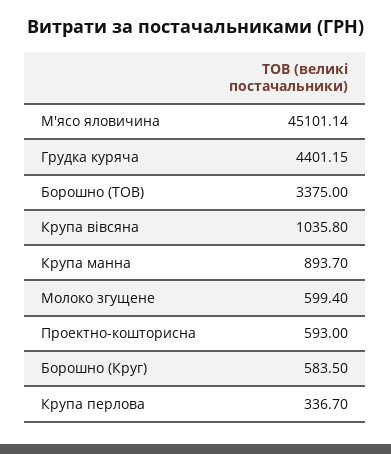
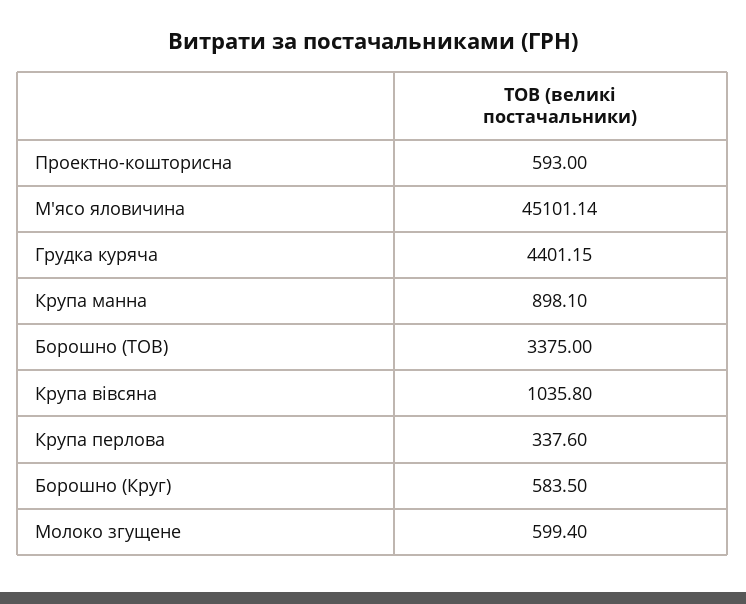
Крупа манна: 893.7 -> 898.1
Крупа перлова: 336.7 -> 337.6

